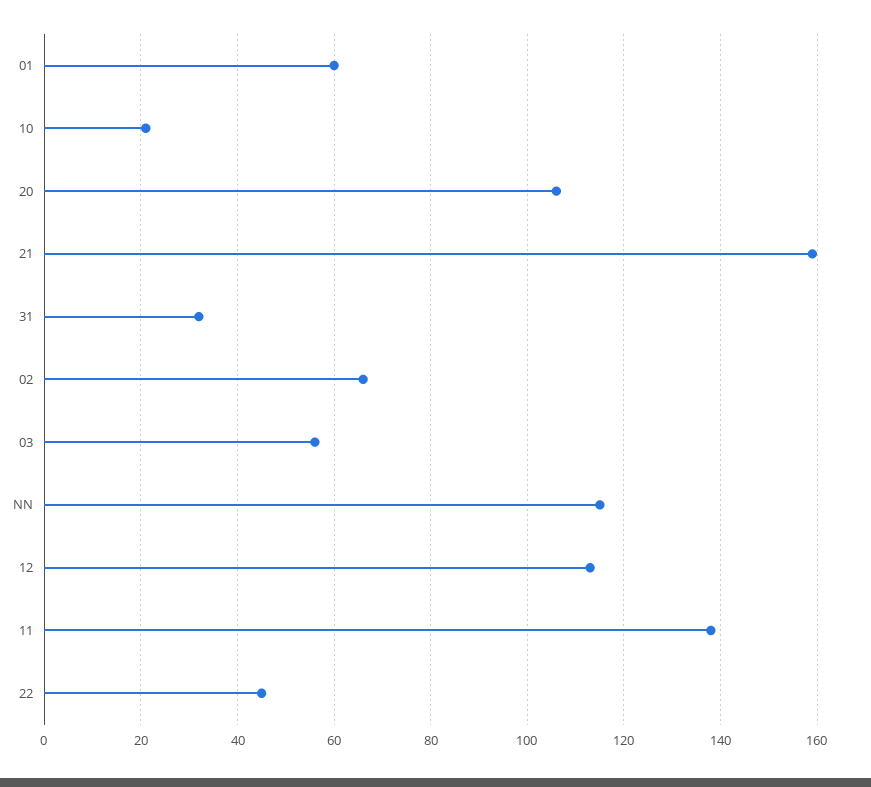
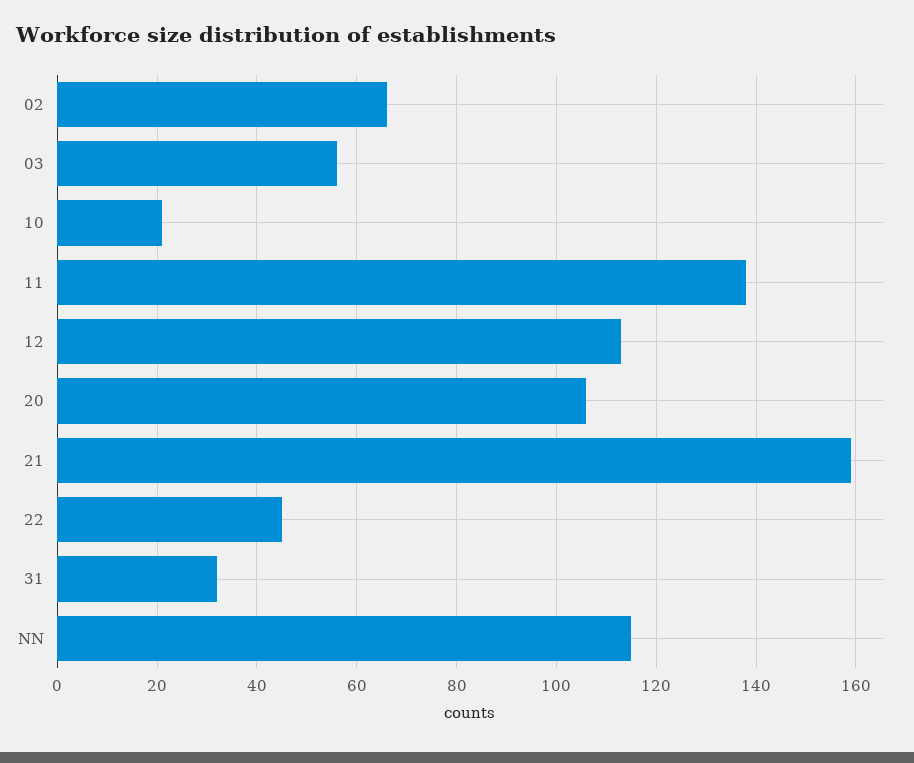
01: 60 -> none

